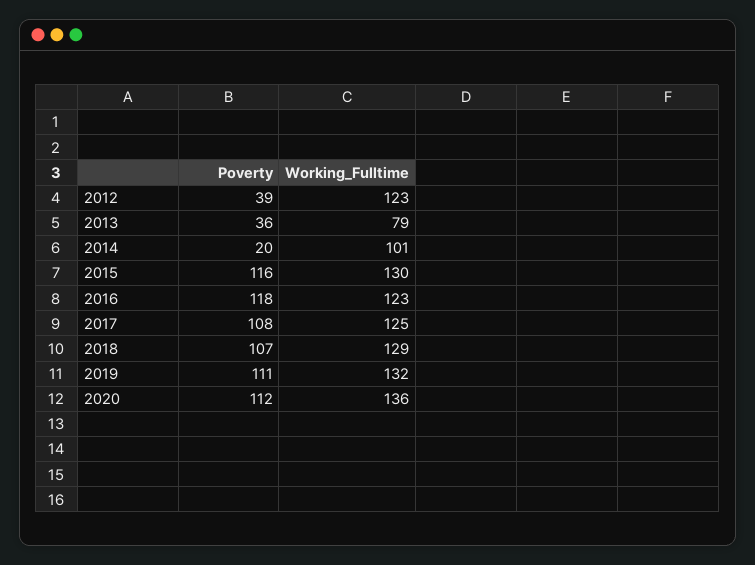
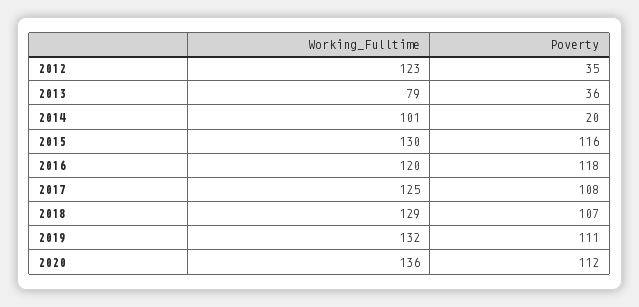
Poverty, 2012: 39 -> 35
Working_Fulltime, 2016: 123 -> 120

